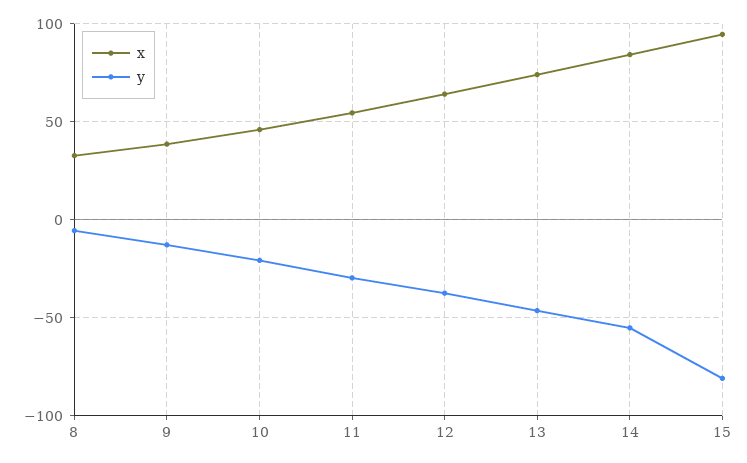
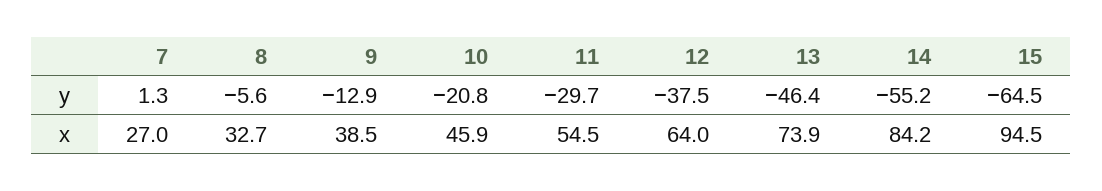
y, 15: -80 -> -64.5
y, 7: none -> 1.3
x, 7: none -> 27

